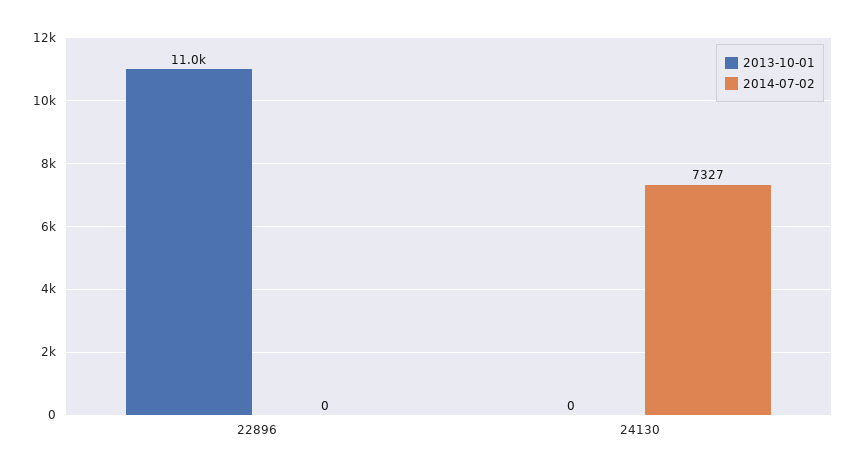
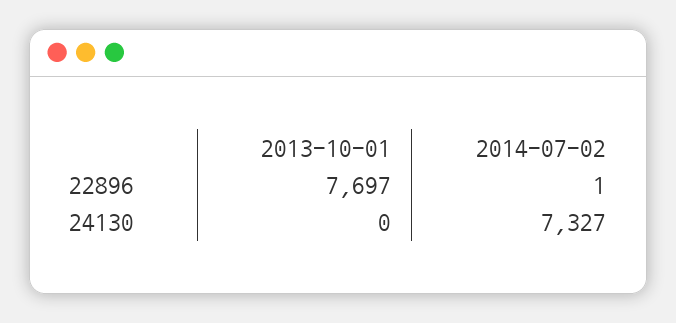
2013-10-01, 22896: 11000 -> 7697
2014-07-02, 22896: 0 -> 1

